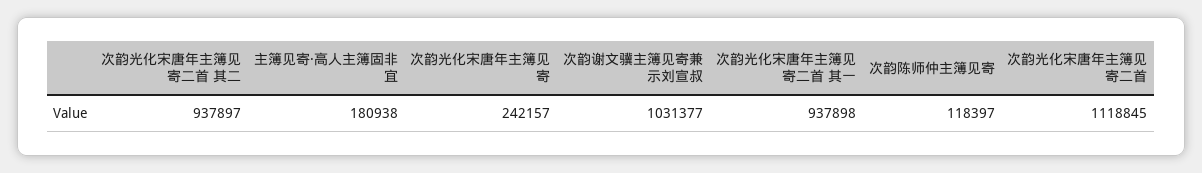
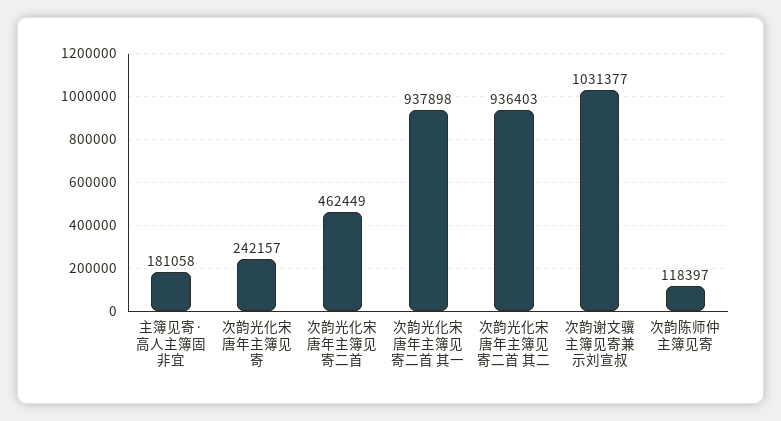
次韵光化宋唐年主簿见寄二首 其二: 937897 -> 936403
主簿见寄·高人主簿固非宜: 180938 -> 181058
次韵光化宋唐年主簿见寄二首: 1118845 -> 462449

